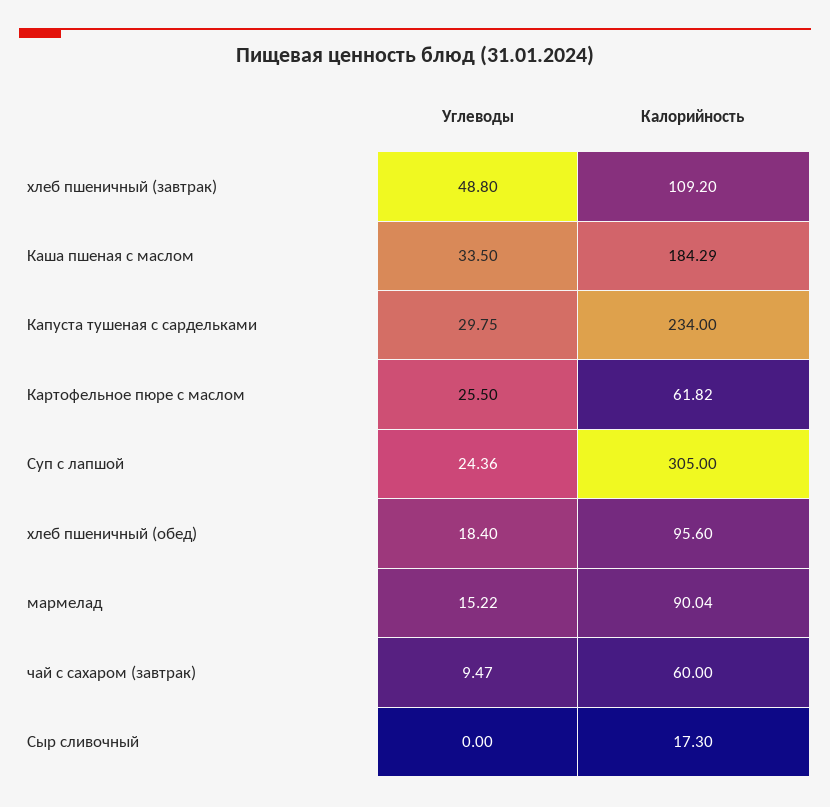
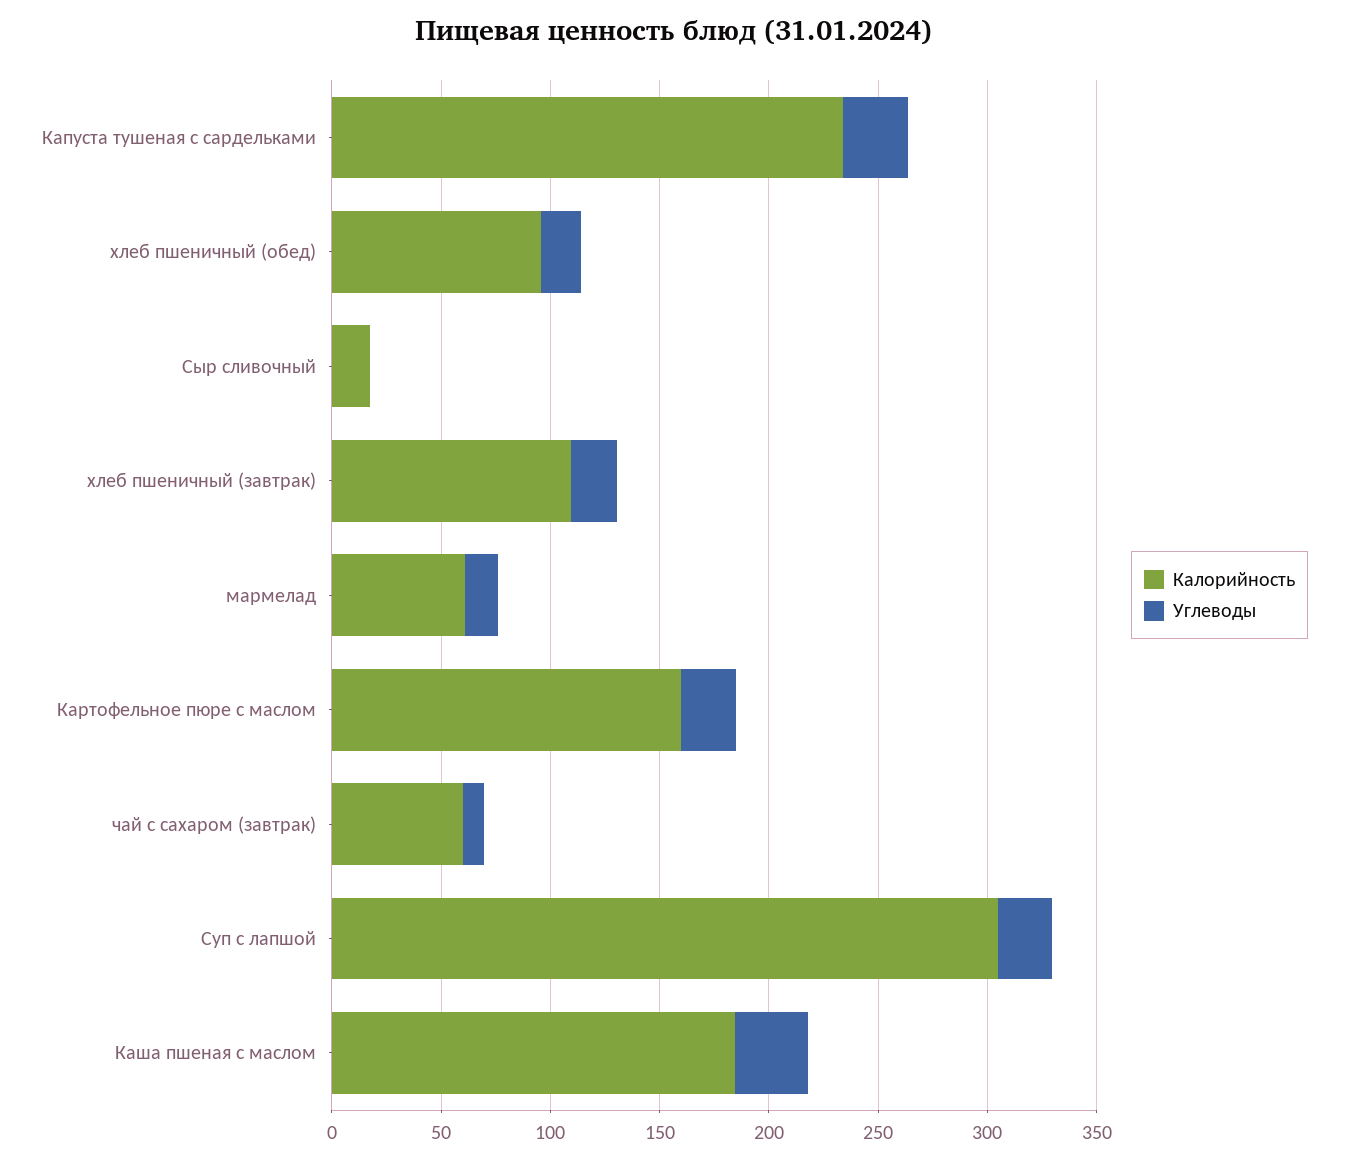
Углеводы, хлеб пшеничный (завтрак): 48.8 -> 20
Калорийность, Картофельное пюре с маслом: 61.82 -> 160
Калорийность, мармелад: 90.04 -> 60

